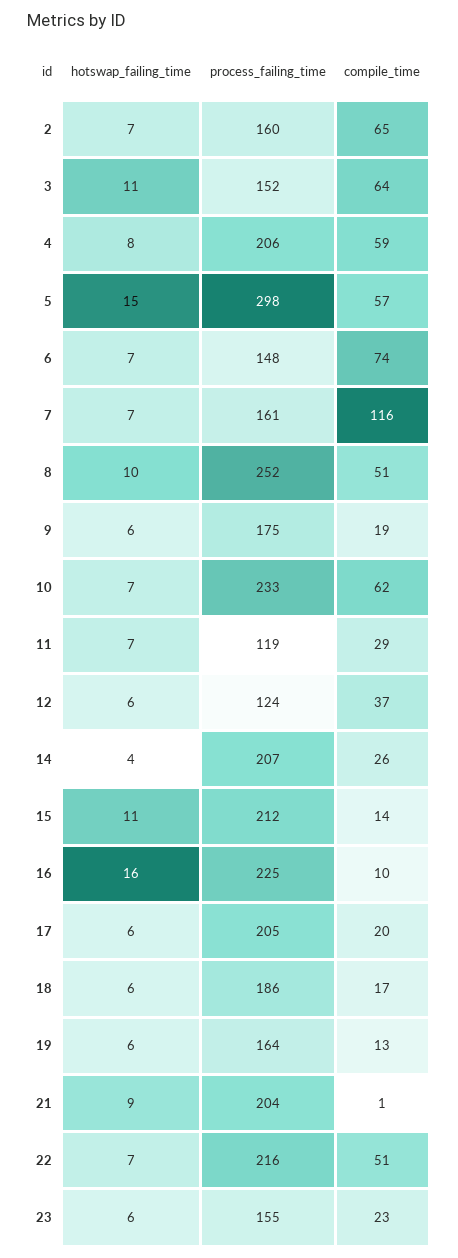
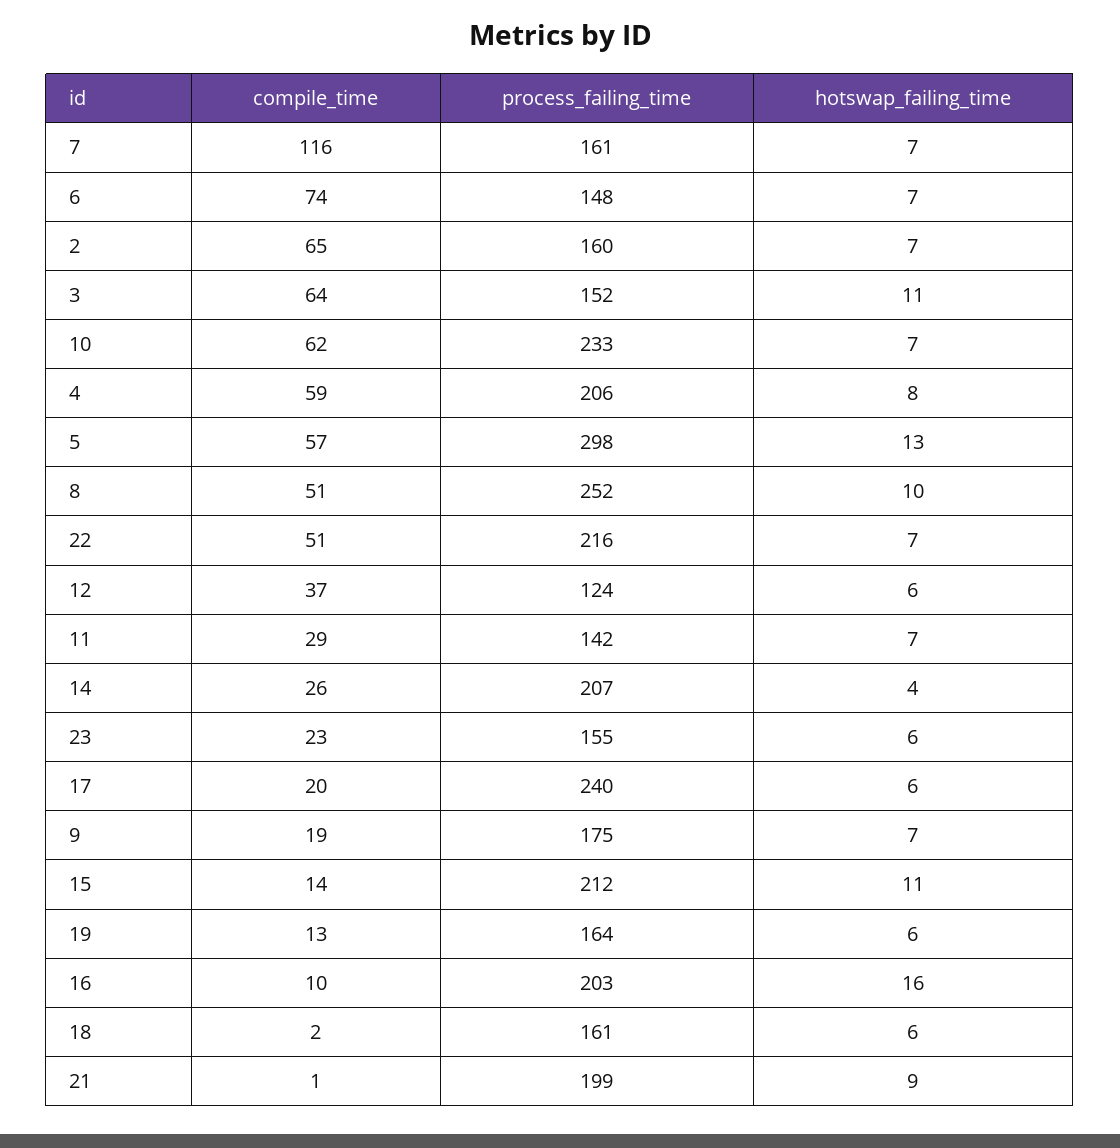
hotswap_failing_time, 5: 15 -> 13
hotswap_failing_time, 9: 6 -> 7
process_failing_time, 11: 119 -> 142
process_failing_time, 16: 225 -> 203
process_failing_time, 17: 205 -> 240
process_failing_time, 18: 186 -> 161
compile_time, 18: 17 -> 2
process_failing_time, 21: 204 -> 199

